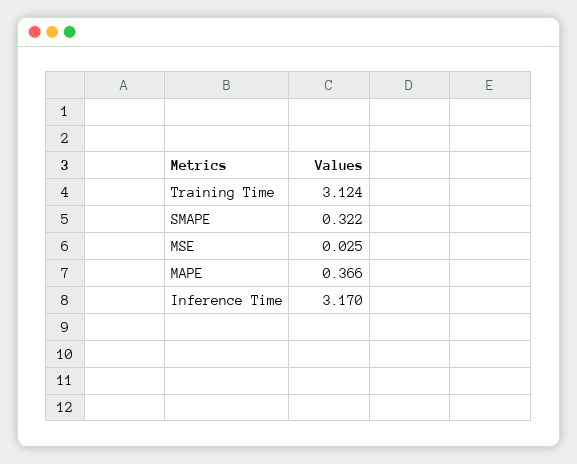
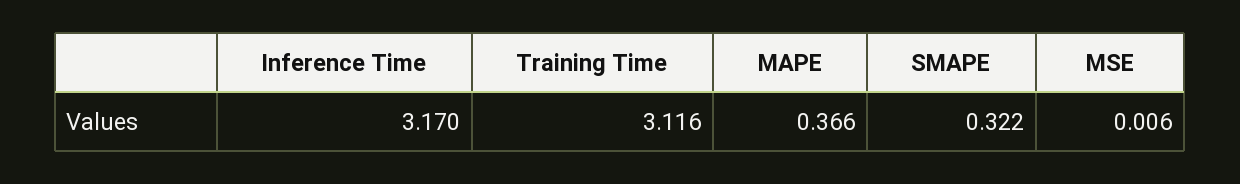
Training Time: 3.124 -> 3.116
MSE: 0.025 -> 0.006

